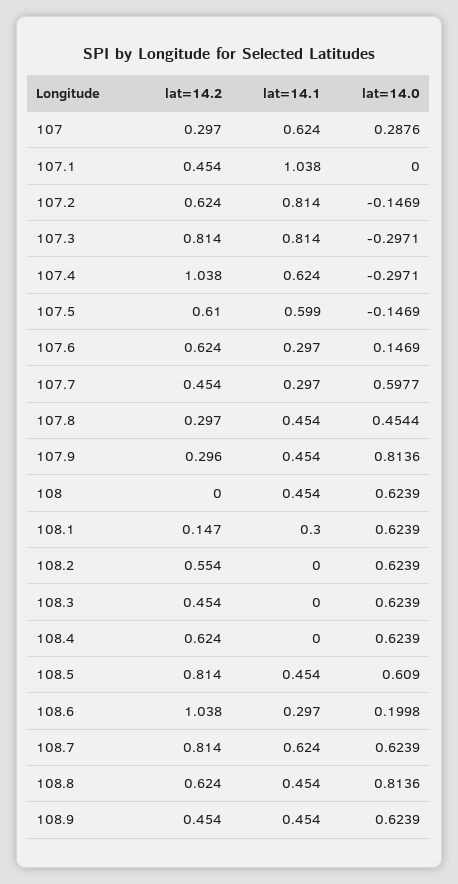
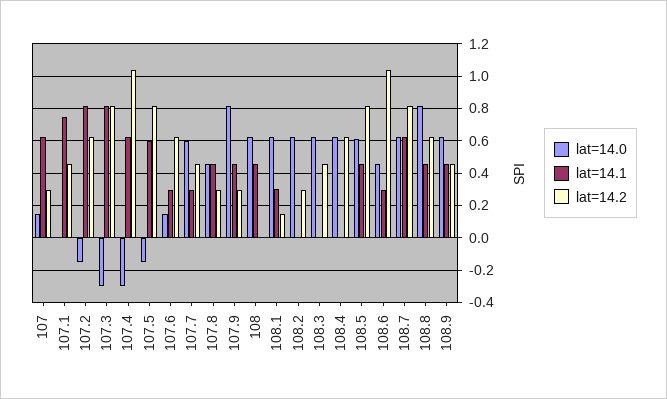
lat=14.0, 107: 0.2876 -> 0.15
lat=14.1, 107.1: 1.038 -> 0.75
lat=14.2, 107.5: 0.61 -> 0.8
lat=14.2, 108.2: 0.554 -> 0.3
lat=14.0, 108.6: 0.1998 -> 0.45

